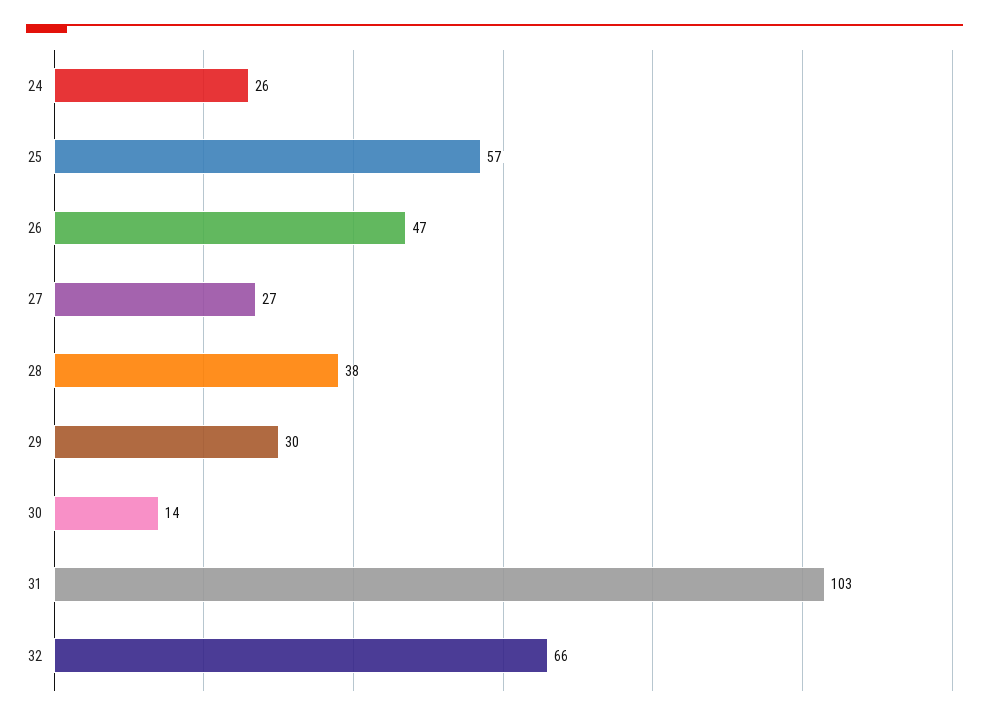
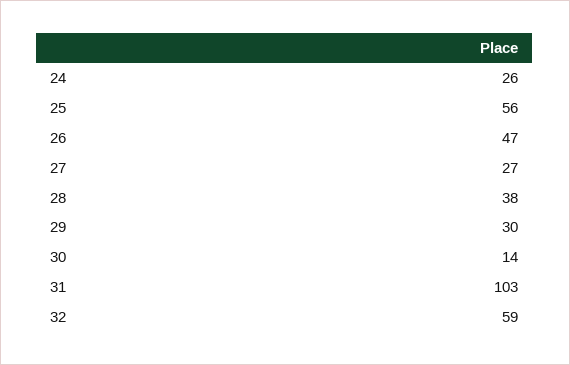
25: 57 -> 56
32: 66 -> 59

